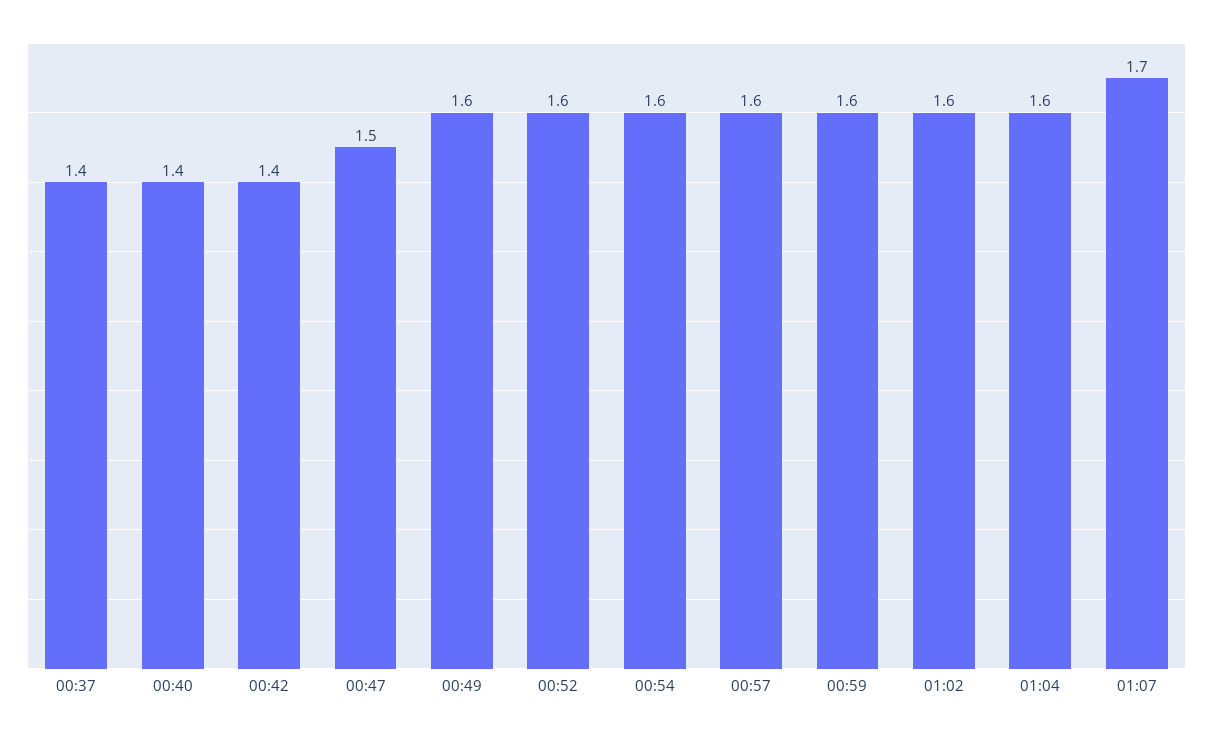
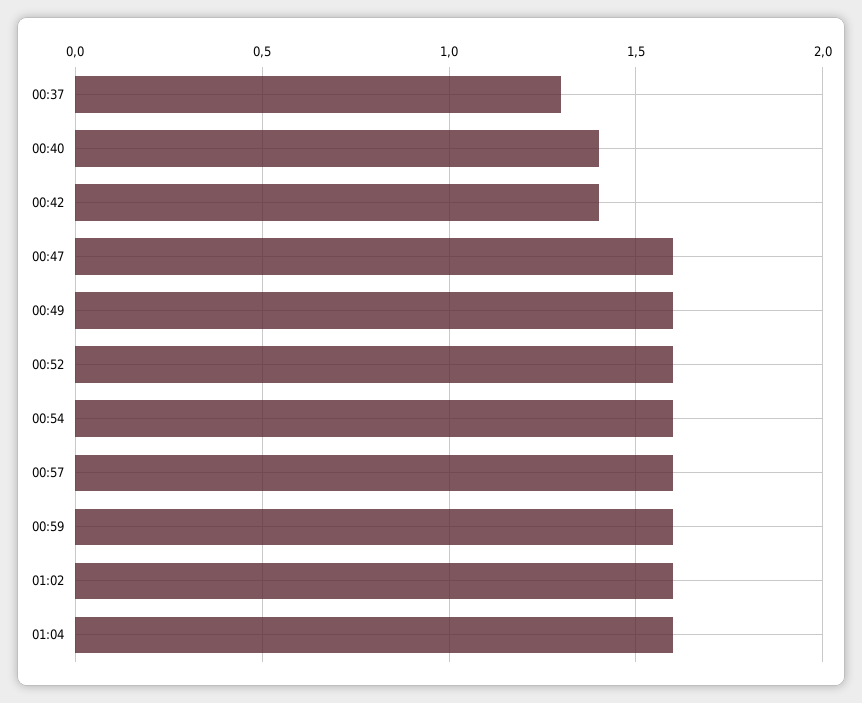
00:37: 1.4 -> 1.3
00:47: 1.5 -> 1.6
01:07: 1.7 -> none

